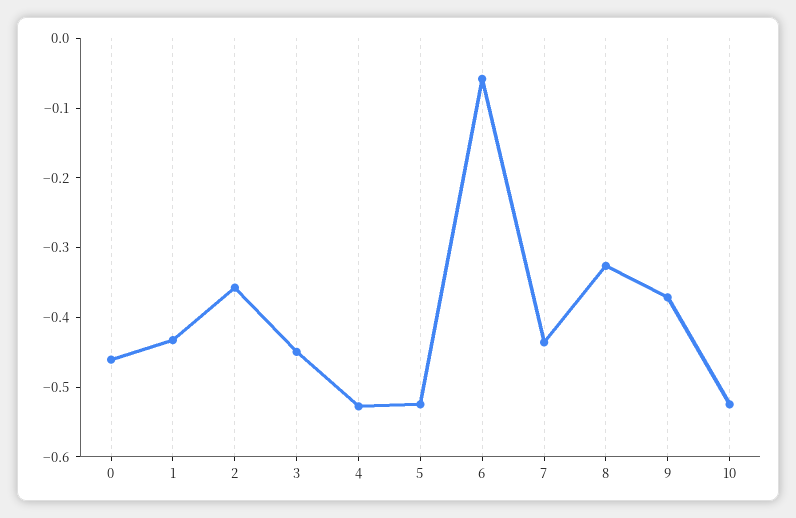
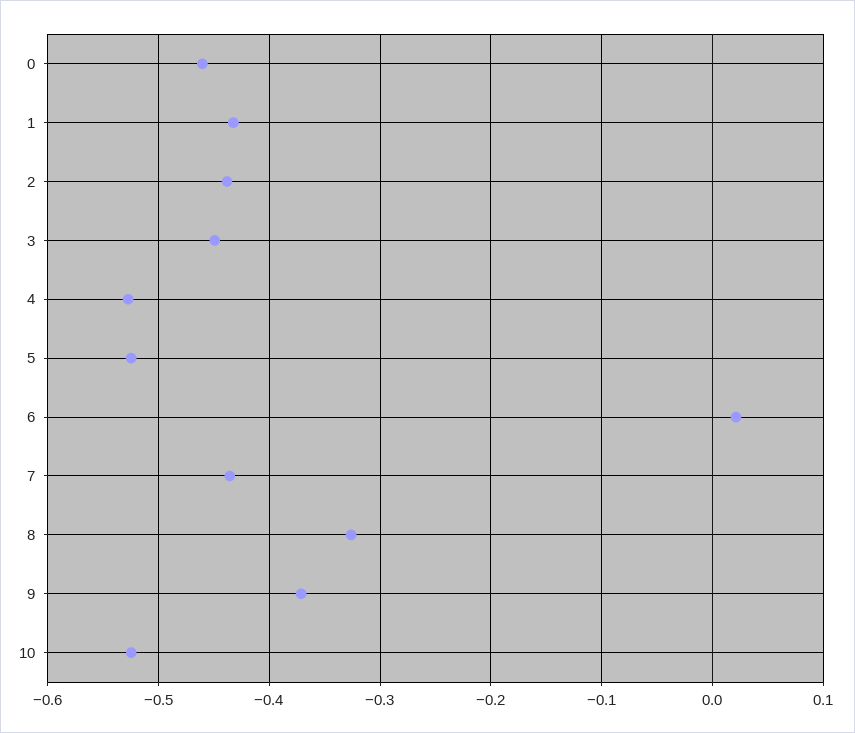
2: -0.36 -> -0.44
6: -0.06 -> 0.02

